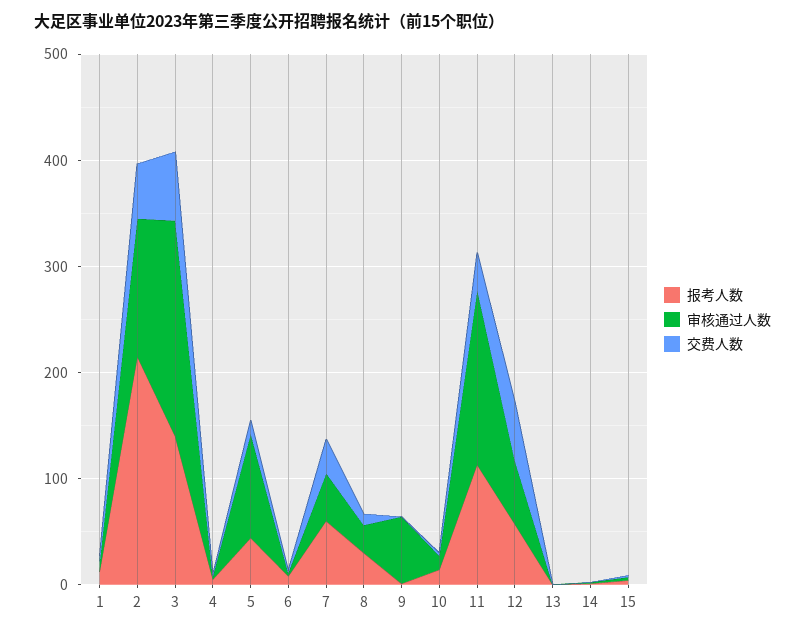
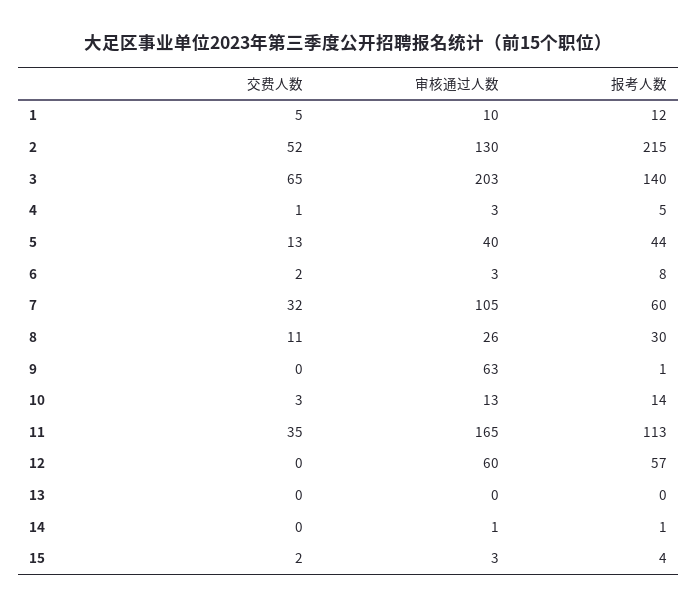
审核通过人数, 5: 100 -> 40
审核通过人数, 7: 40 -> 105
交费人数, 12: 60 -> 0

